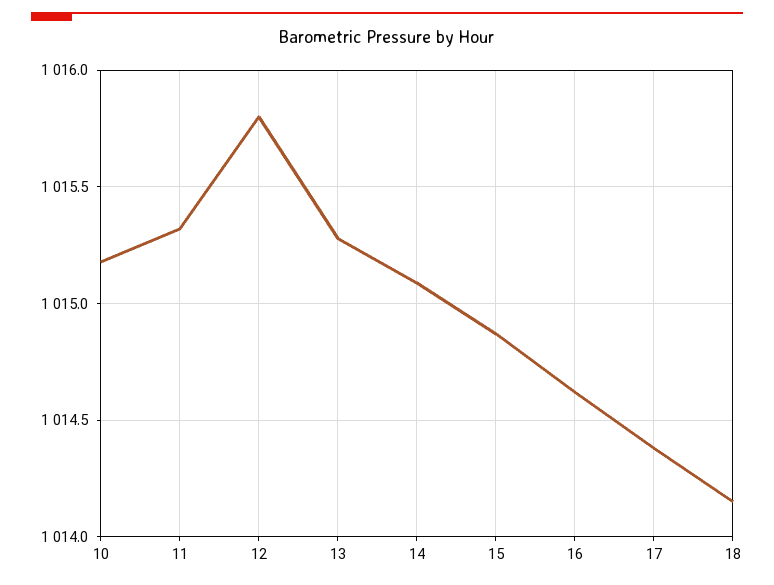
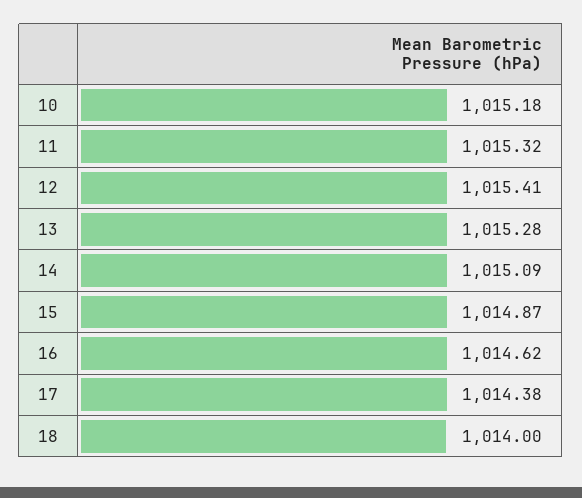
12: 1015.8 -> 1015.41
18: 1014.15 -> 1014

